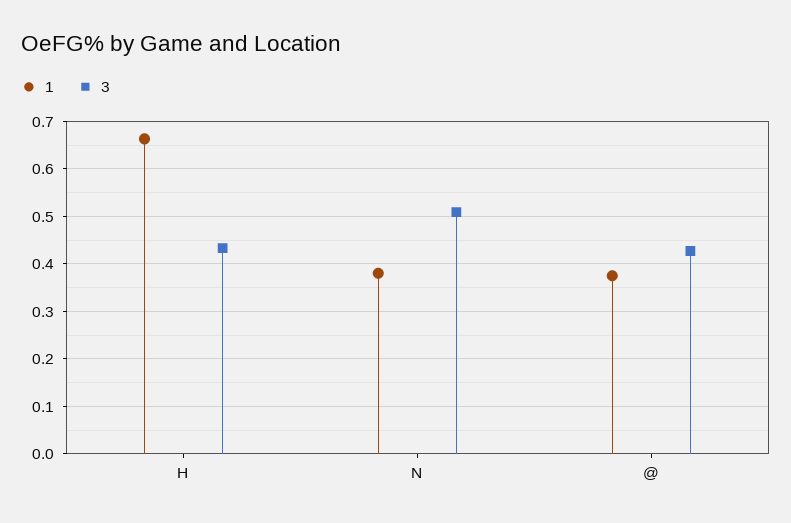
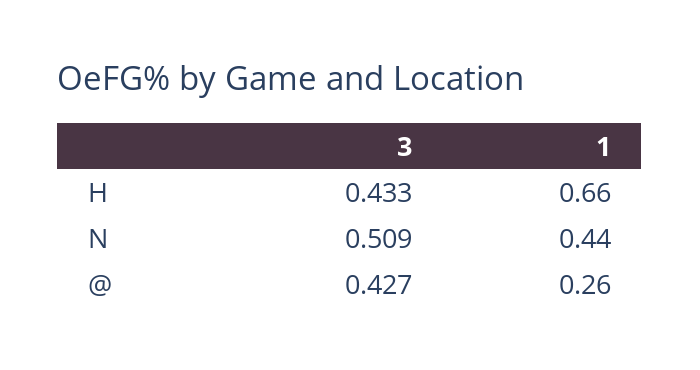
1, N: 0.38 -> 0.44
1, @: 0.38 -> 0.26

